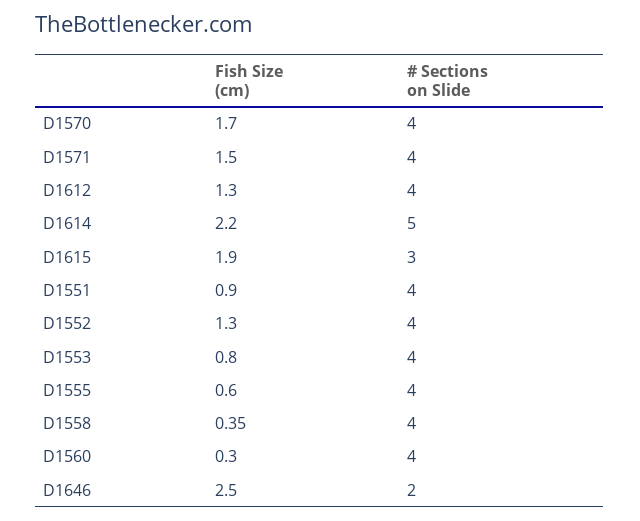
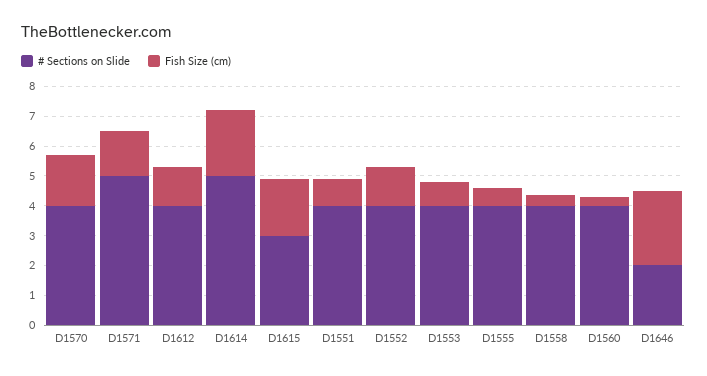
# Sections on Slide, D1571: 4 -> 5

